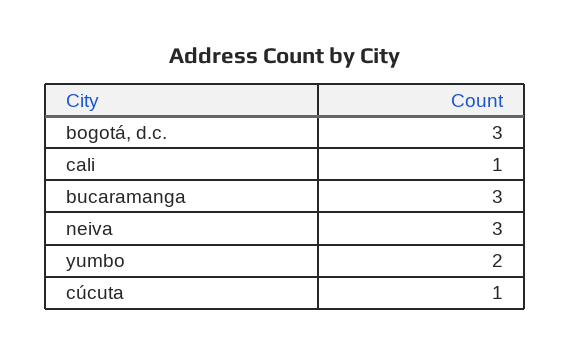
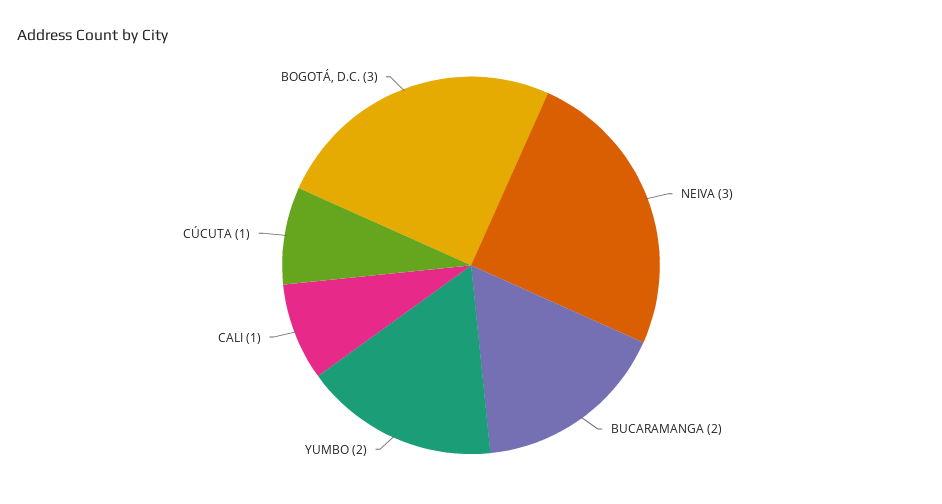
bucaramanga: 3 -> 2

